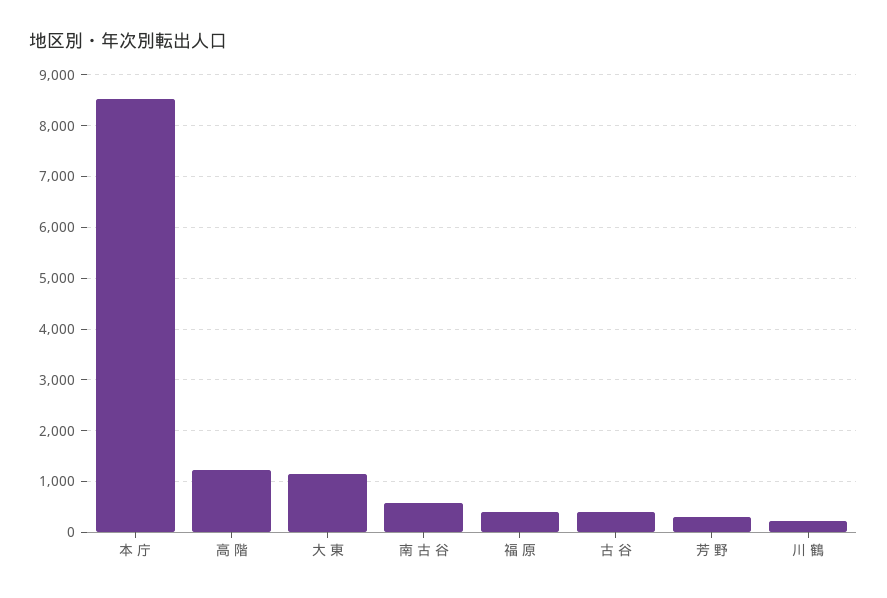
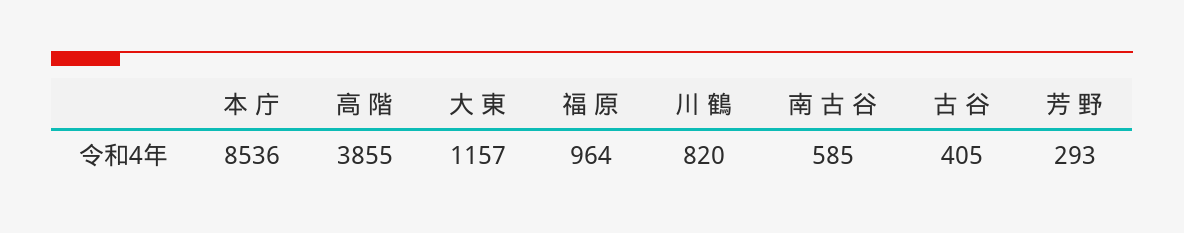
高 階: 1200 -> 3855
福 原: 400 -> 964
川 鶴: 200 -> 820

